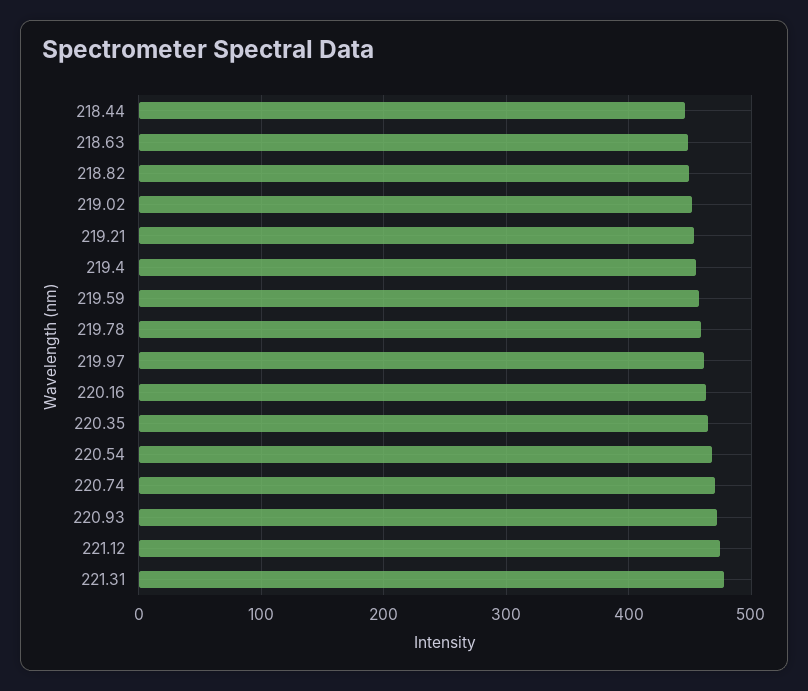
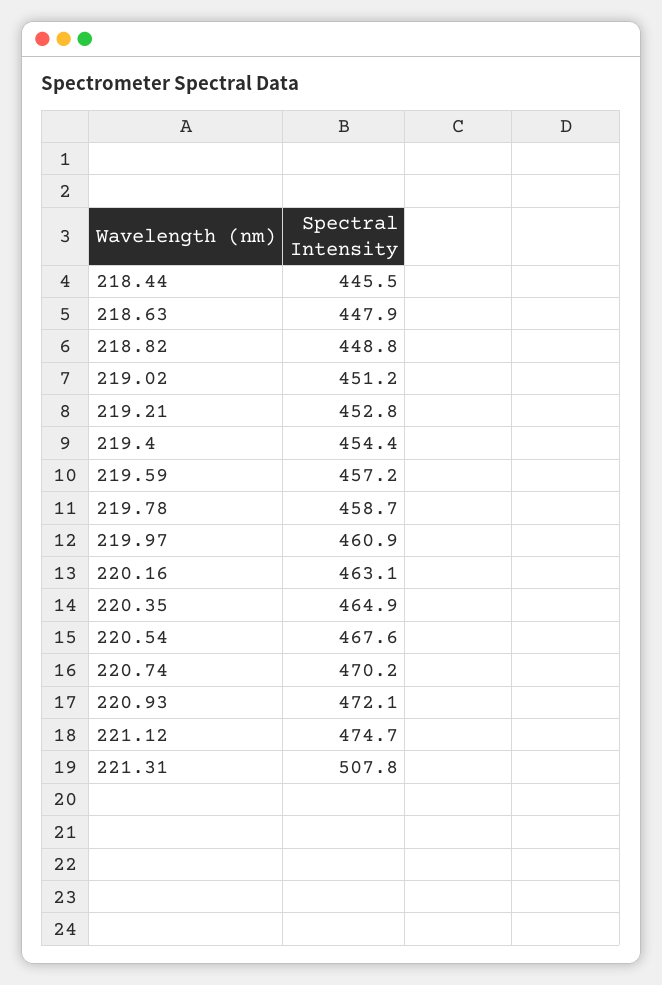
221.31: 480 -> 507.8

